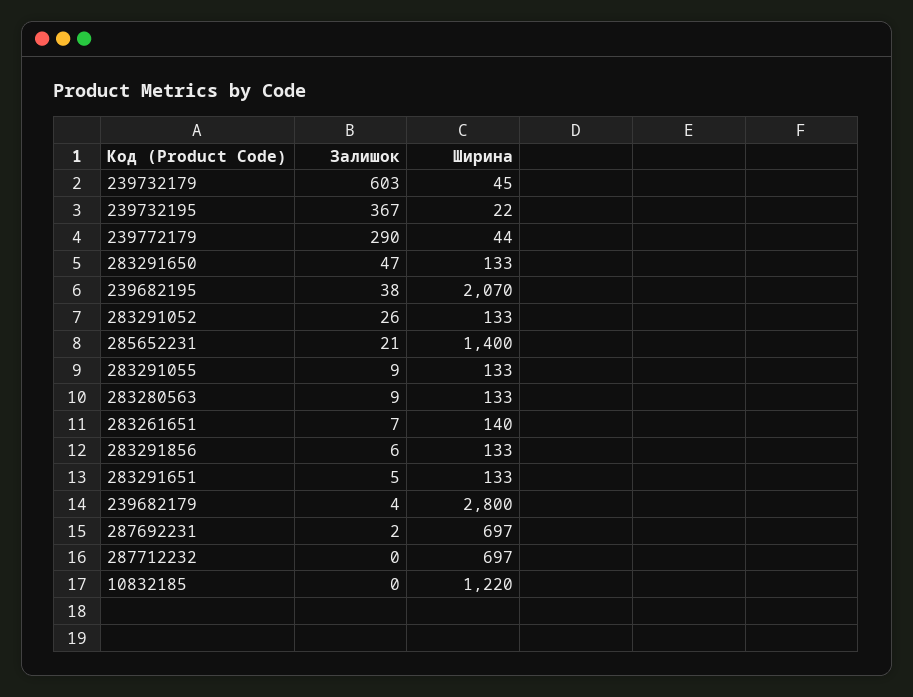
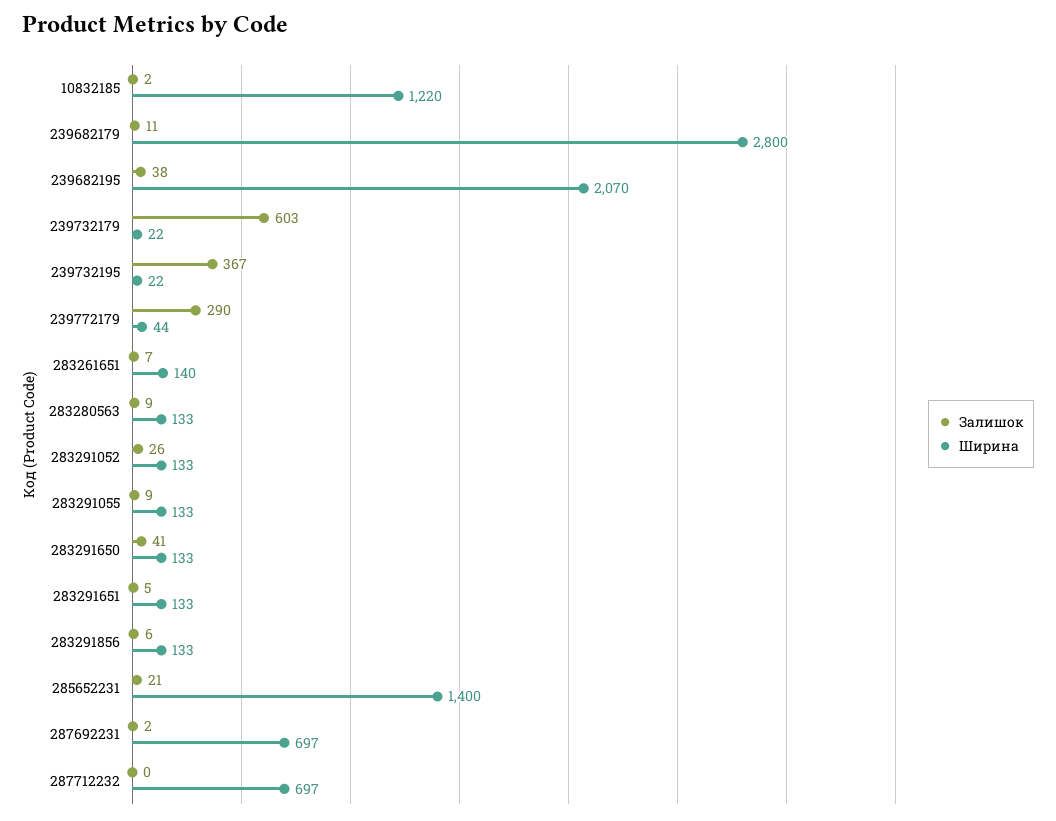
Ширина, 239732179: 45 -> 22
Залишок, 283291650: 47 -> 41
Залишок, 239682179: 4 -> 11
Залишок, 10832185: 0 -> 2

